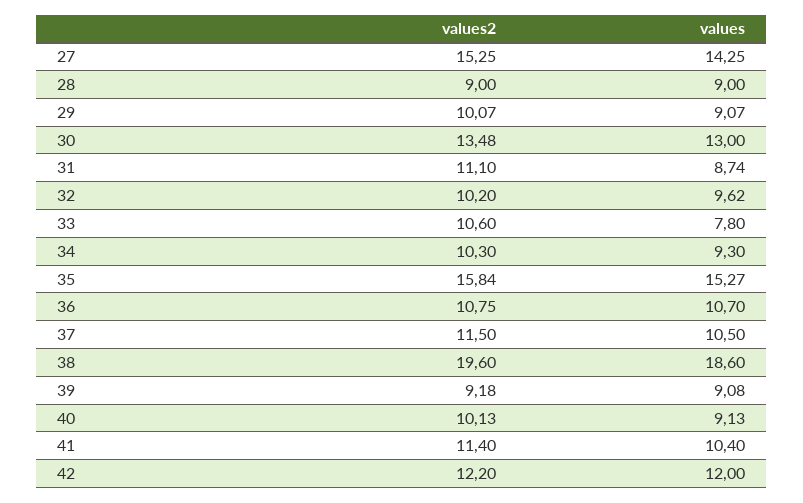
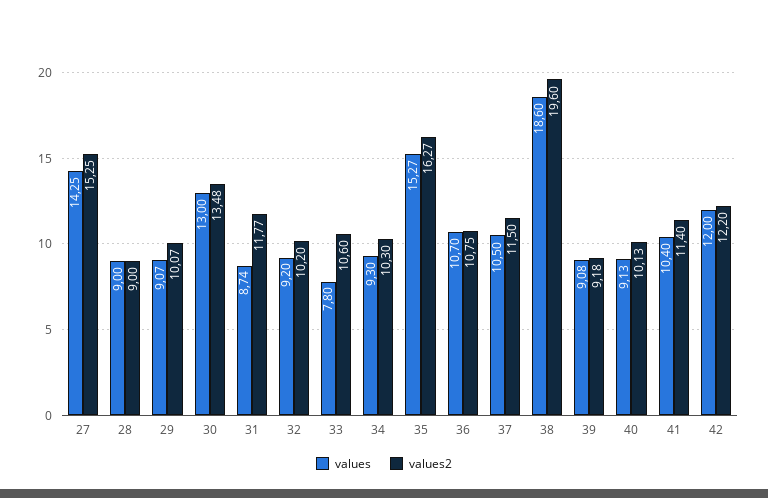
values2, 31: 11.1 -> 11.77
values, 32: 9.62 -> 9.2
values2, 35: 15.84 -> 16.27

